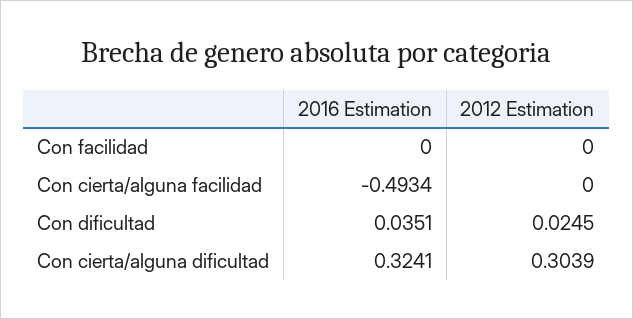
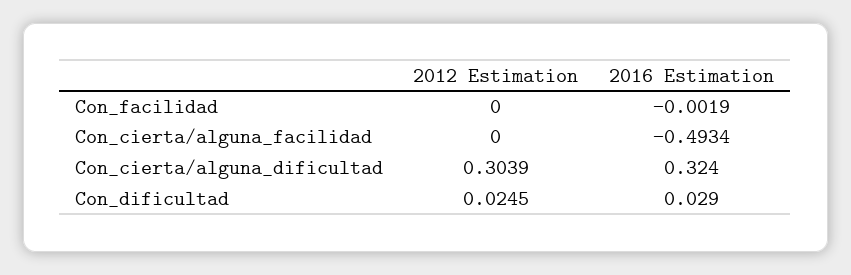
2016 Estimation, Con facilidad: 0 -> -0.0019
2016 Estimation, Con dificultad: 0.0351 -> 0.029
2016 Estimation, Con cierta/alguna dificultad: 0.3241 -> 0.324

